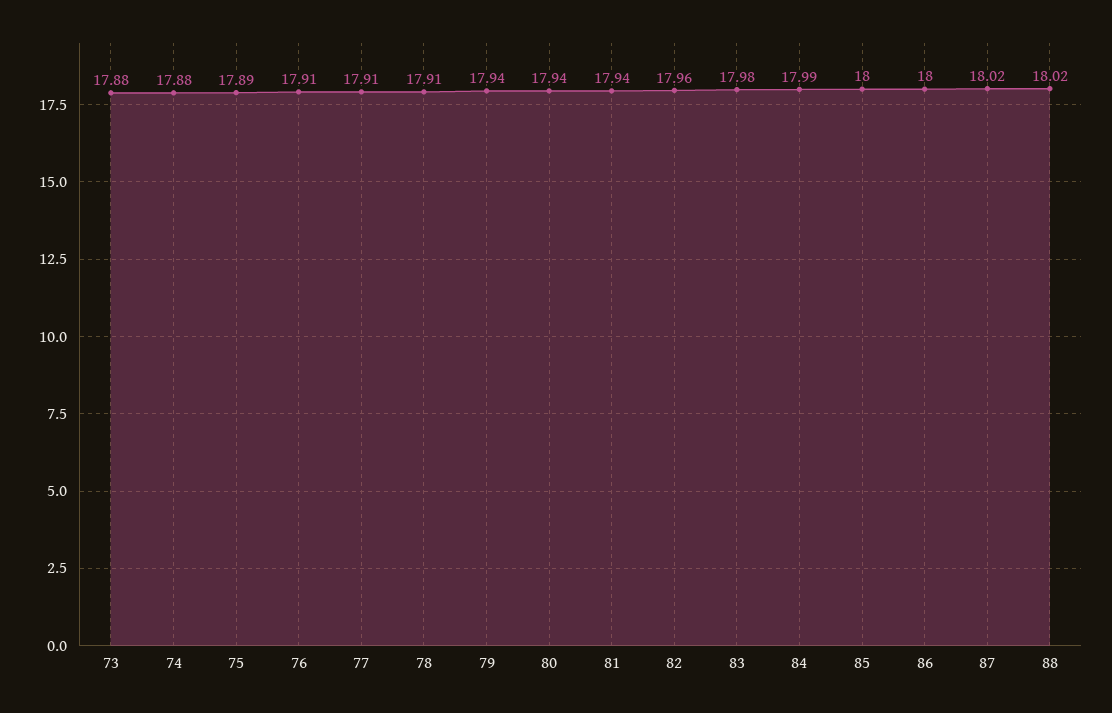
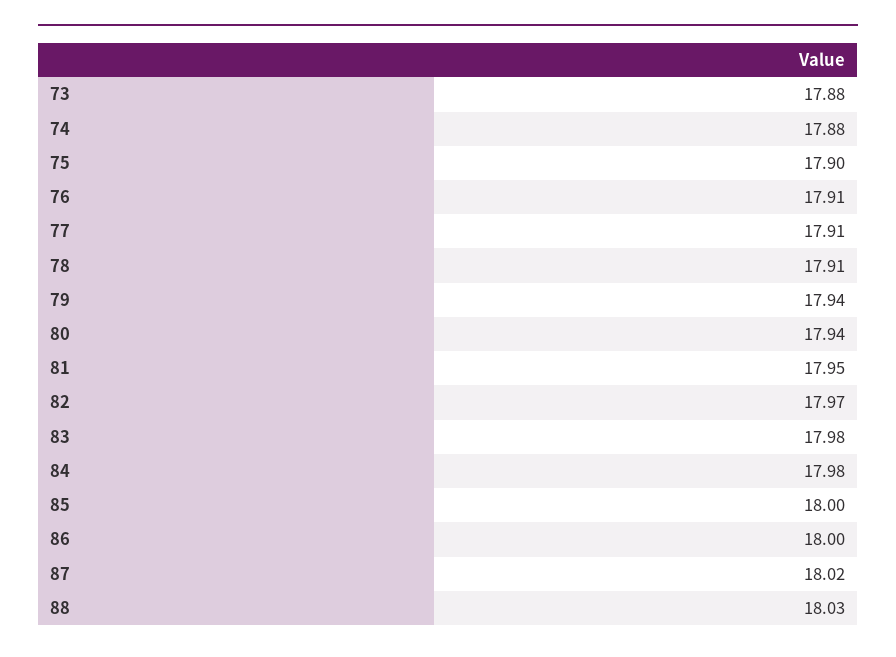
75: 17.89 -> 17.9
81: 17.94 -> 17.95
82: 17.96 -> 17.97
84: 17.99 -> 17.98
88: 18.02 -> 18.03

